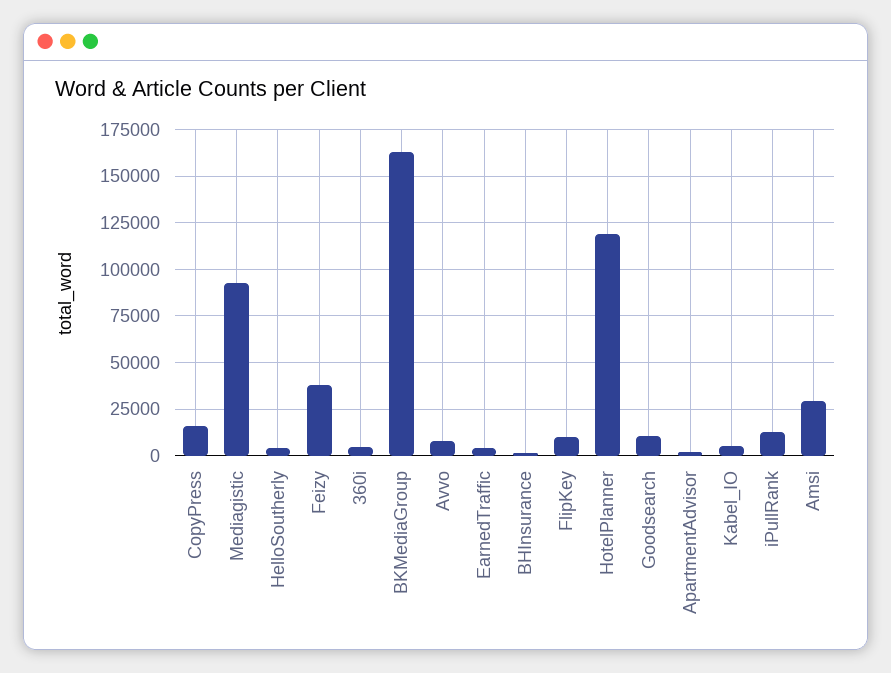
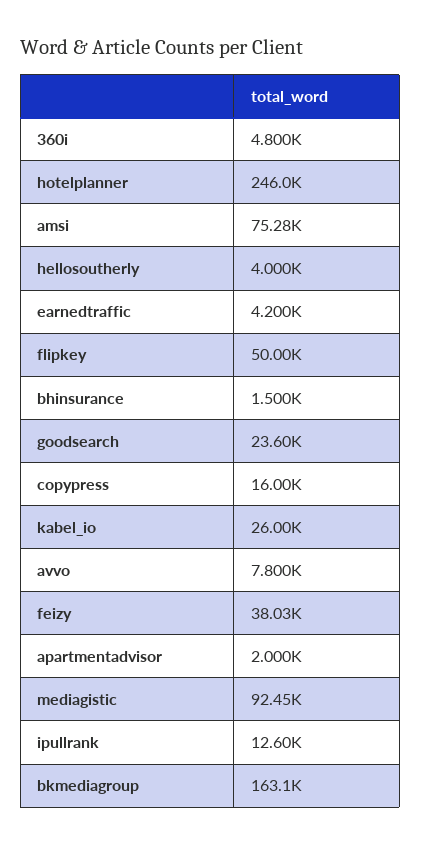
FlipKey: 10000 -> 50000
HotelPlanner: 120000 -> 246000
Goodsearch: 10000 -> 23600
Kabel_IO: 5000 -> 26000
Amsi: 30000 -> 75280

